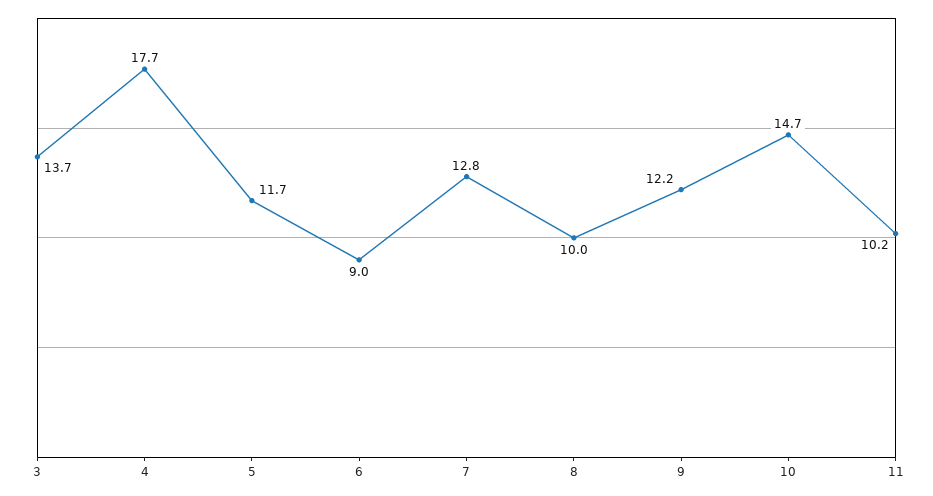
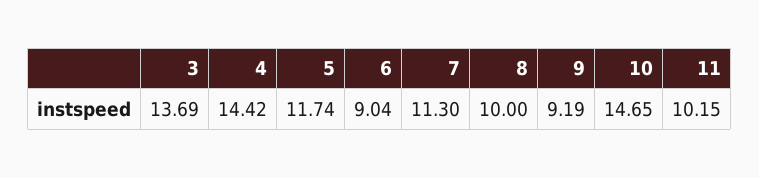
4: 17.7 -> 14.42
7: 12.8 -> 11.3
9: 12.2 -> 9.19

